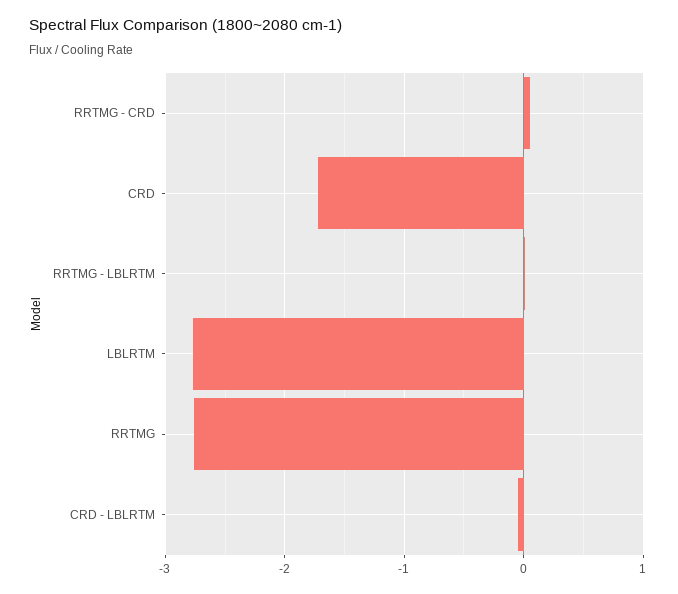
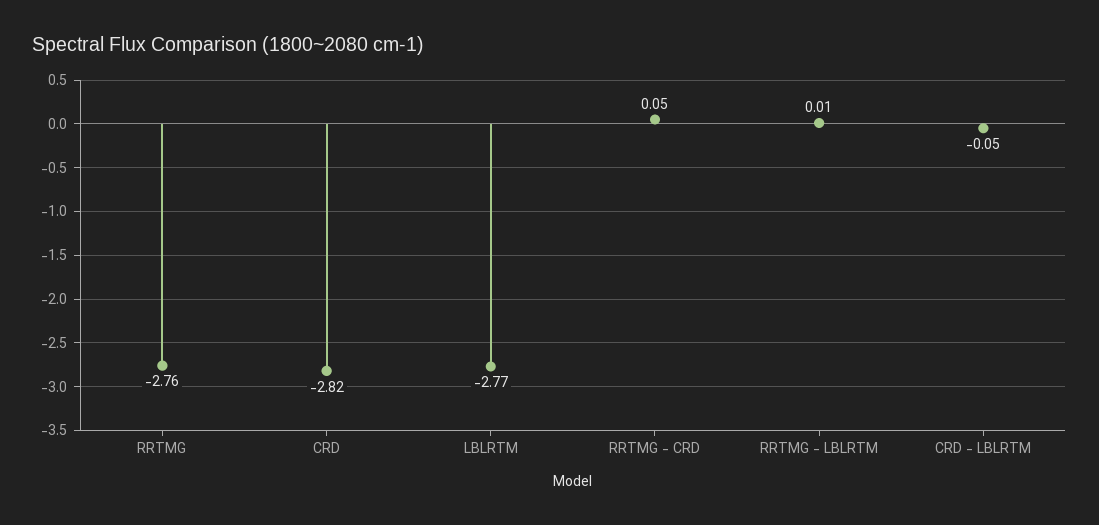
CRD: -1.7 -> -2.82

